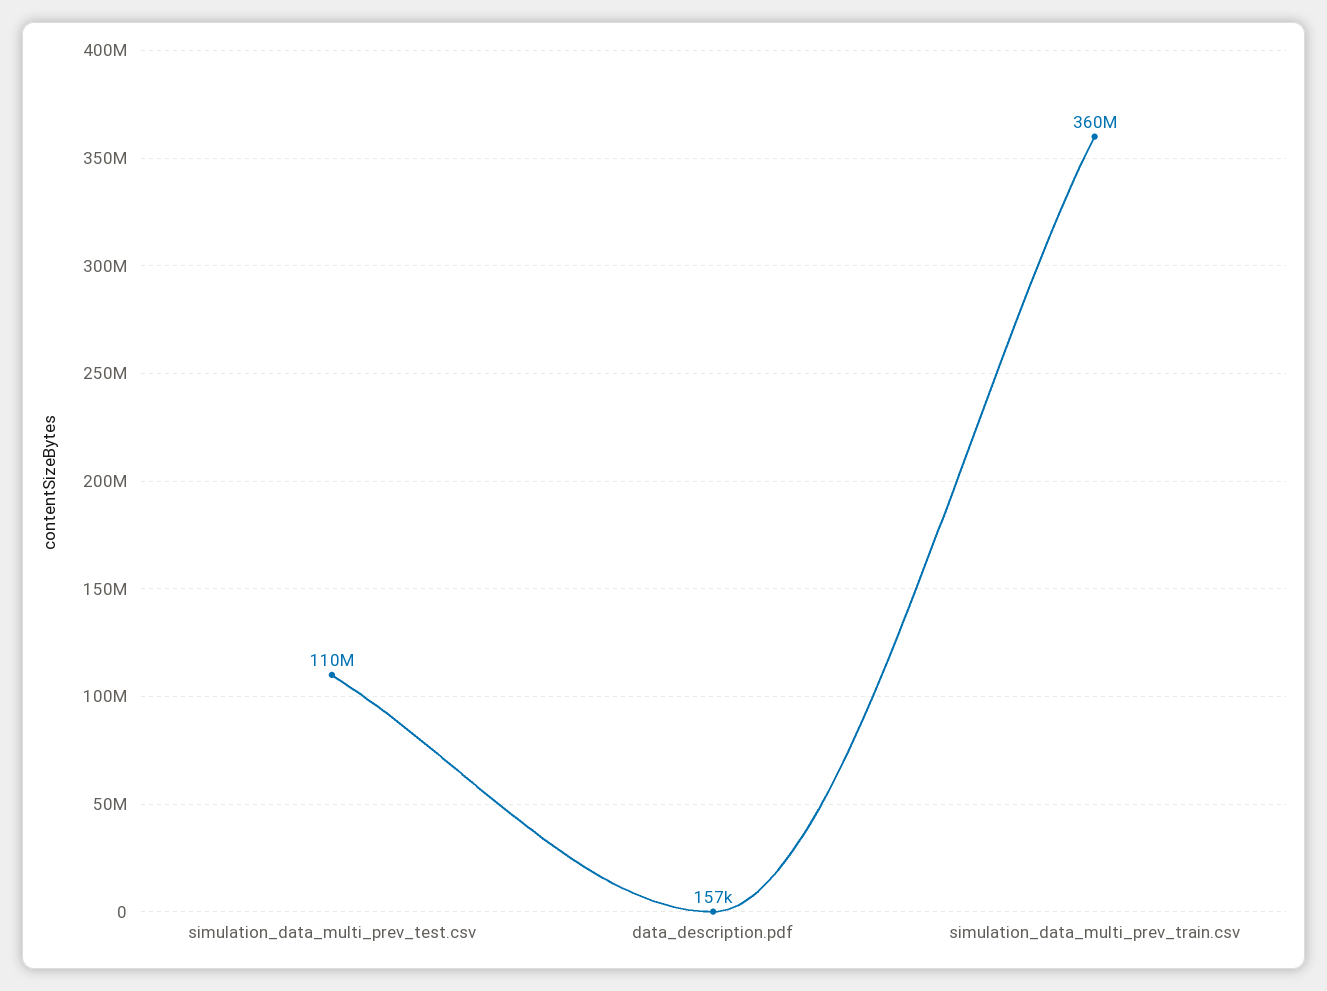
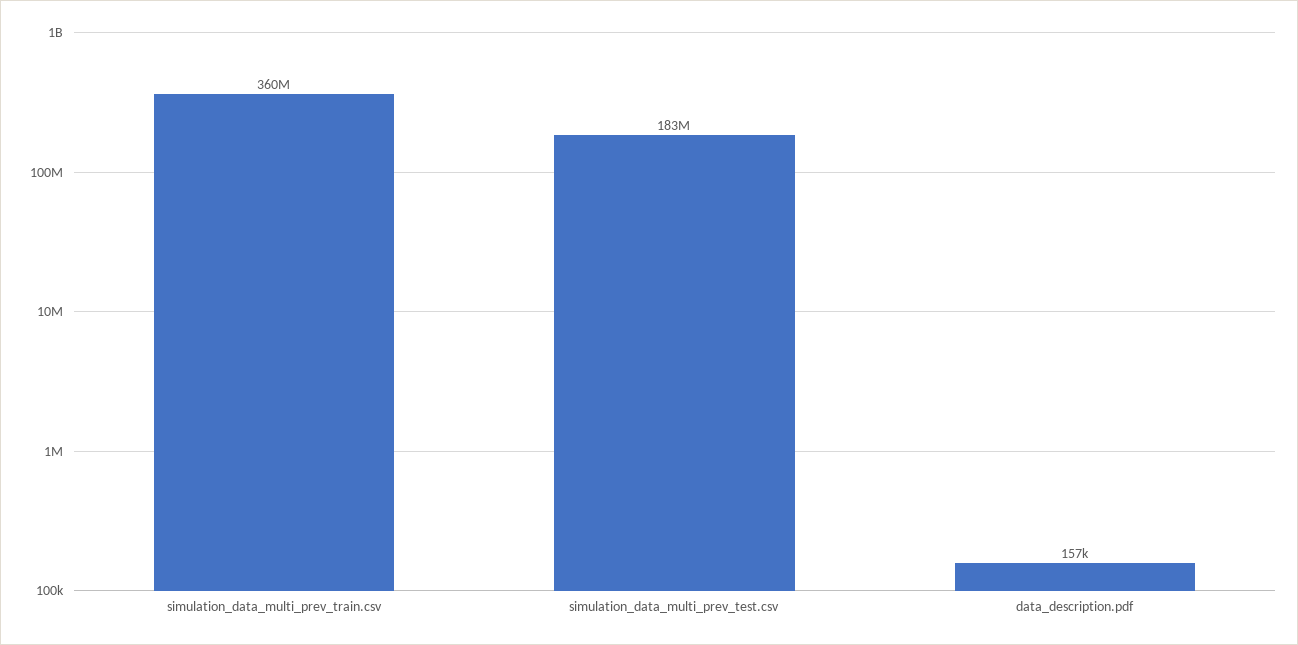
simulation_data_multi_prev_test.csv: 110000000 -> 183000000

